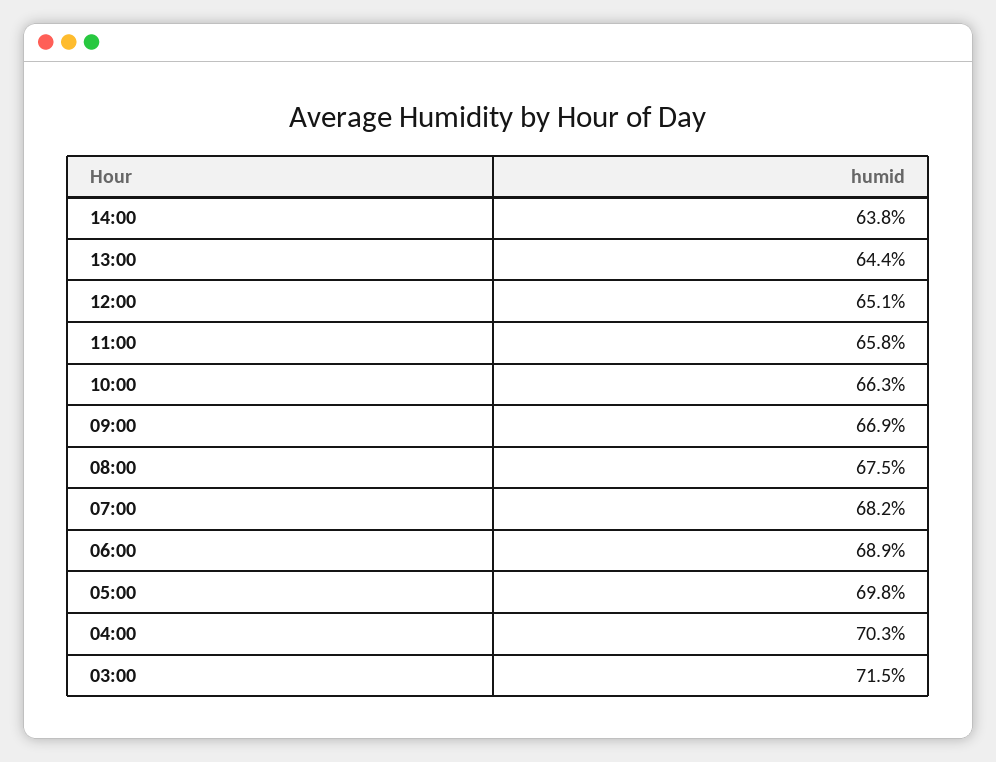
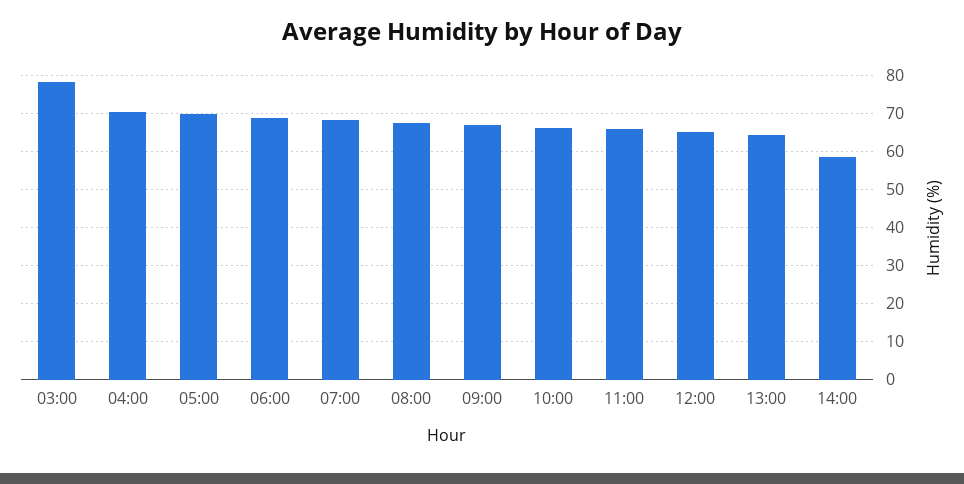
14:00: 63.8 -> 58
03:00: 71.5 -> 78

